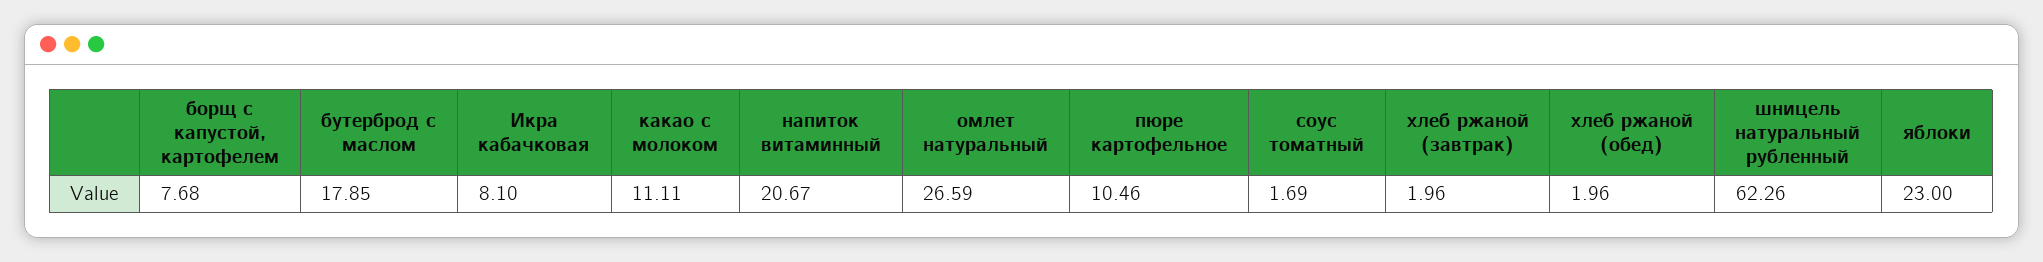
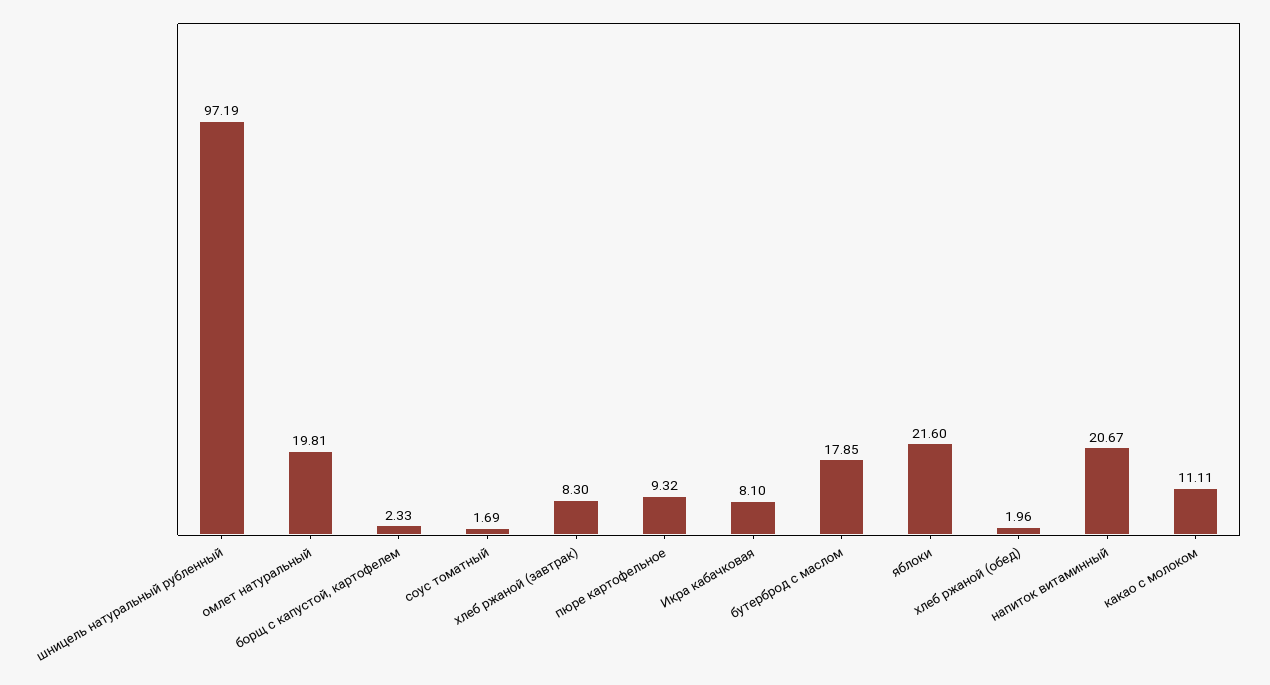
борщ с капустой, картофелем: 7.68 -> 2.33
омлет натуральный: 26.59 -> 19.81
пюре картофельное: 10.46 -> 9.32
хлеб ржаной (завтрак): 1.96 -> 8.3
шницель натуральный рубленный: 62.26 -> 97.19
яблоки: 23 -> 21.6

